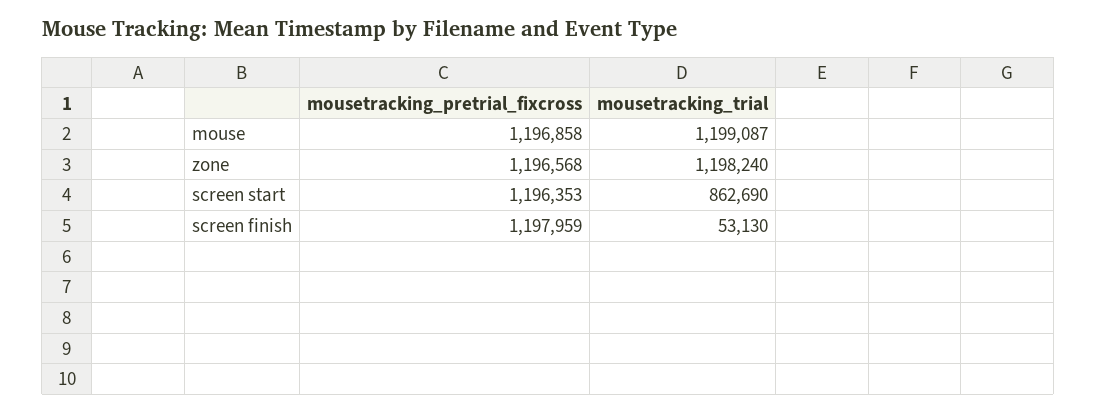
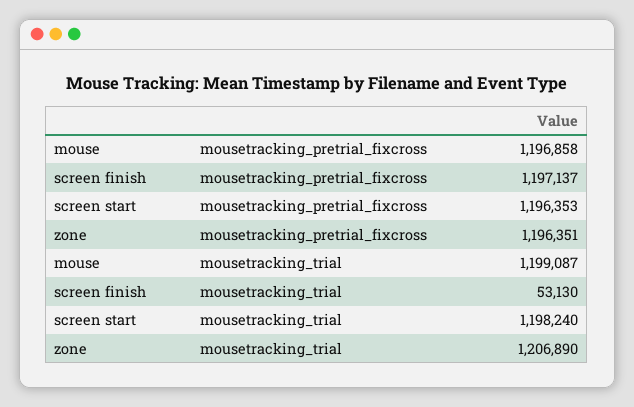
mousetracking_pretrial_fixcross, zone: 1196568 -> 1196351
mousetracking_trial, zone: 1198240 -> 1206890
mousetracking_trial, screen start: 862690 -> 1198240
mousetracking_pretrial_fixcross, screen finish: 1197959 -> 1197137

